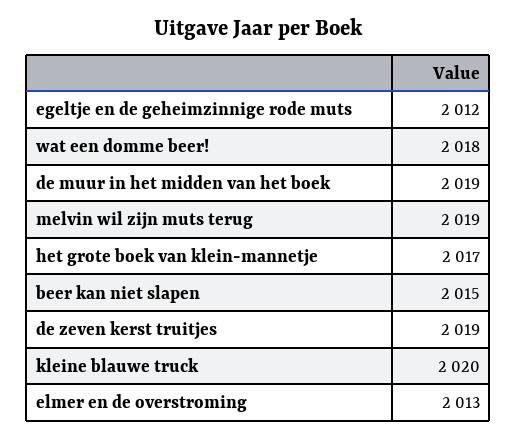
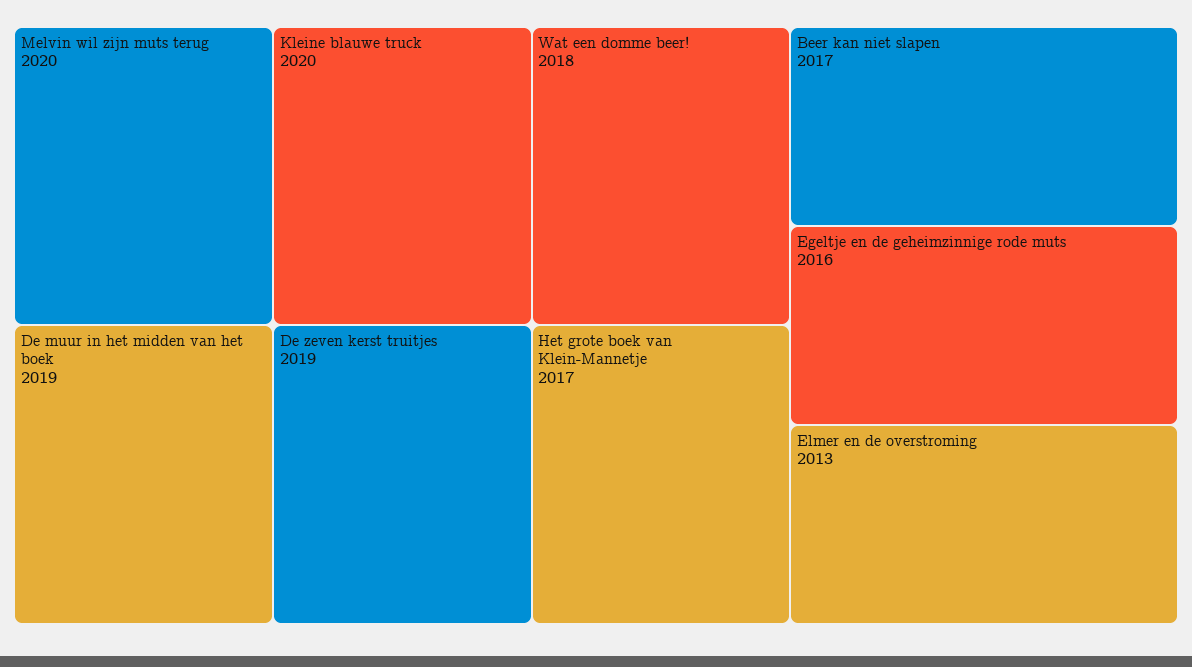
egeltje en de geheimzinnige rode muts: 2012 -> 2016
melvin wil zijn muts terug: 2019 -> 2020
beer kan niet slapen: 2015 -> 2017

